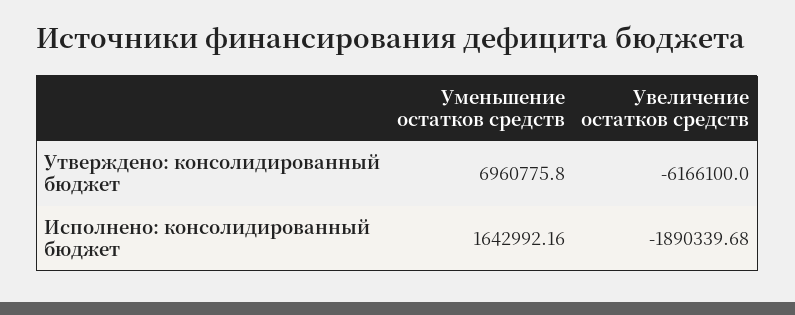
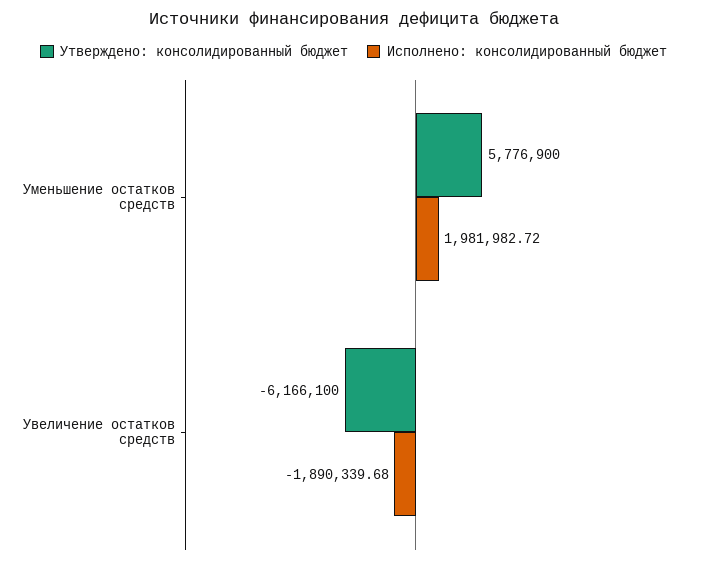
Утверждено: консолидированный бюджет, Уменьшение остатков средств: 6960775.8 -> 5776900
Исполнено: консолидированный бюджет, Уменьшение остатков средств: 1642992.16 -> 1981982.72

